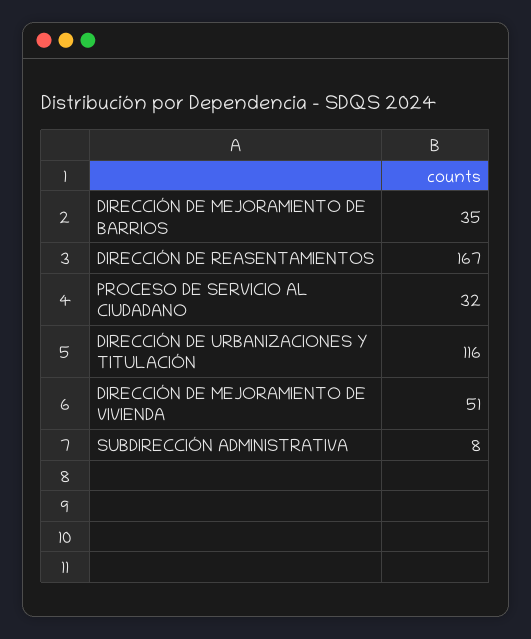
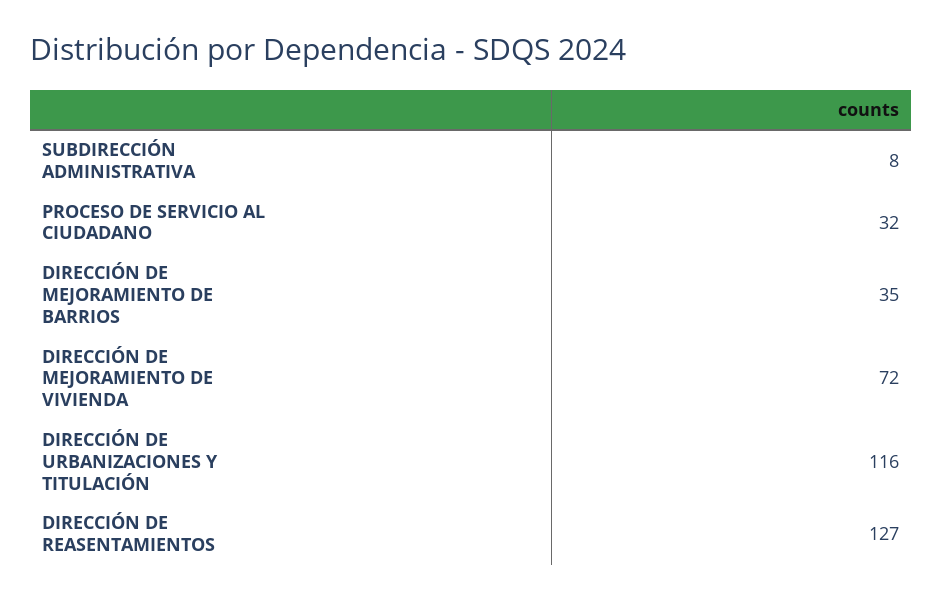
DIRECCIÓN DE REASENTAMIENTOS: 167 -> 127
DIRECCIÓN DE MEJORAMIENTO DE VIVIENDA: 51 -> 72

